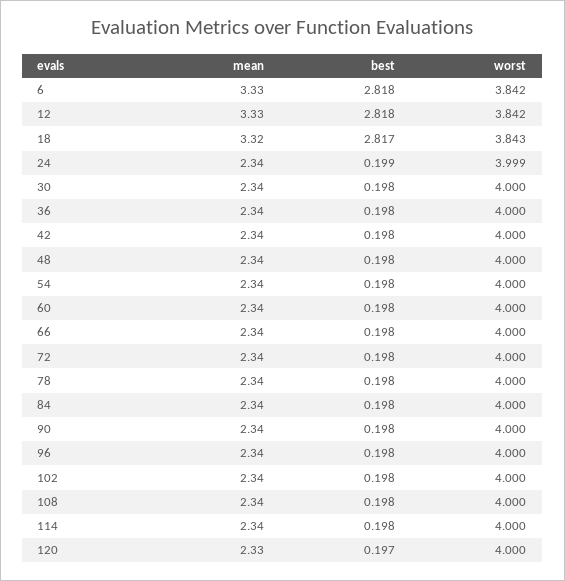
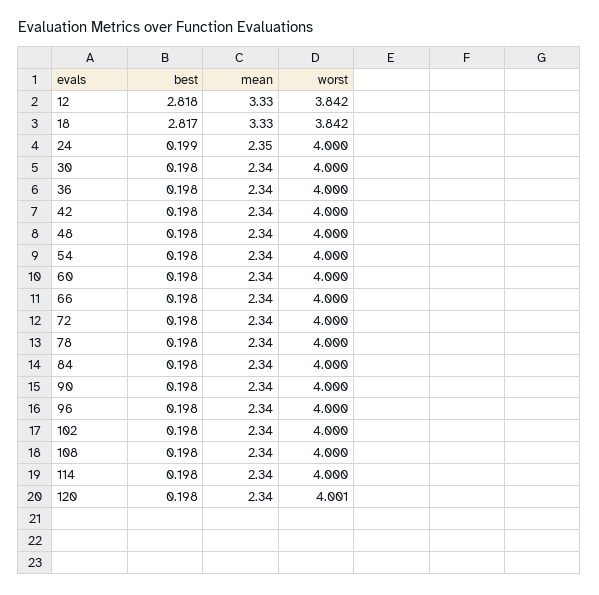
mean, 6: 3.33 -> none
best, 6: 2.818 -> none
worst, 6: 3.842 -> none
mean, 18: 3.32 -> 3.33
worst, 18: 3.843 -> 3.842
mean, 24: 2.34 -> 2.35
worst, 24: 3.999 -> 4
mean, 120: 2.33 -> 2.34
best, 120: 0.197 -> 0.198
worst, 120: 4 -> 4.001

